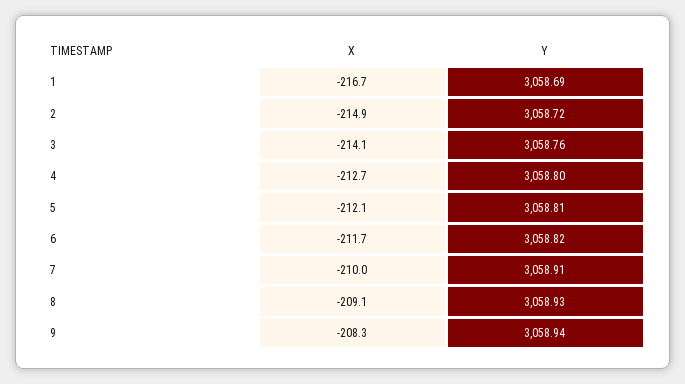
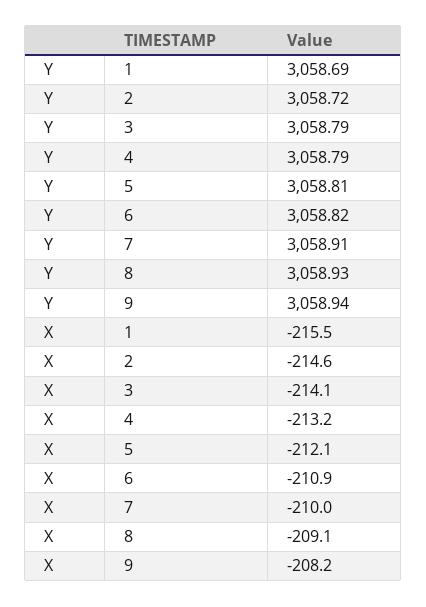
X, 1: -216.7 -> -215.5
X, 2: -214.9 -> -214.6
Y, 3: 3058.76 -> 3058.79
X, 4: -212.7 -> -213.2
Y, 4: 3058.8 -> 3058.79
X, 6: -211.7 -> -210.9
X, 9: -208.3 -> -208.2

